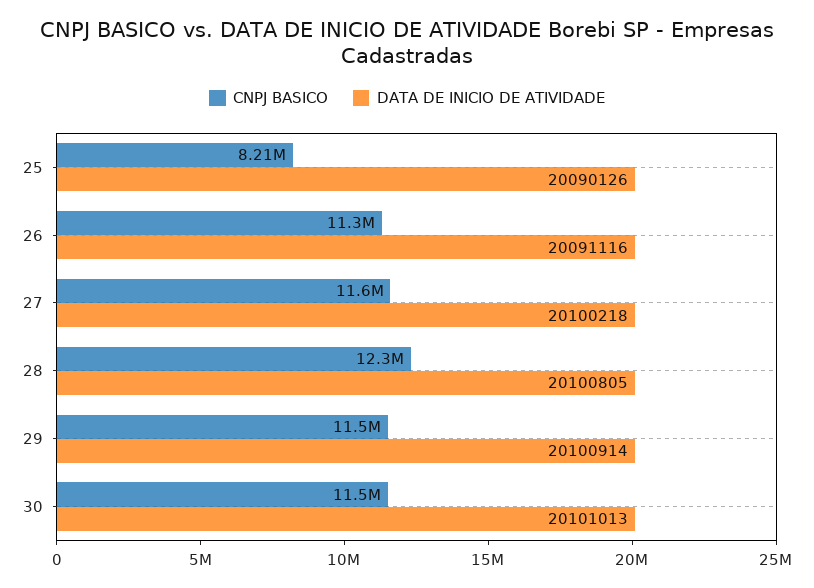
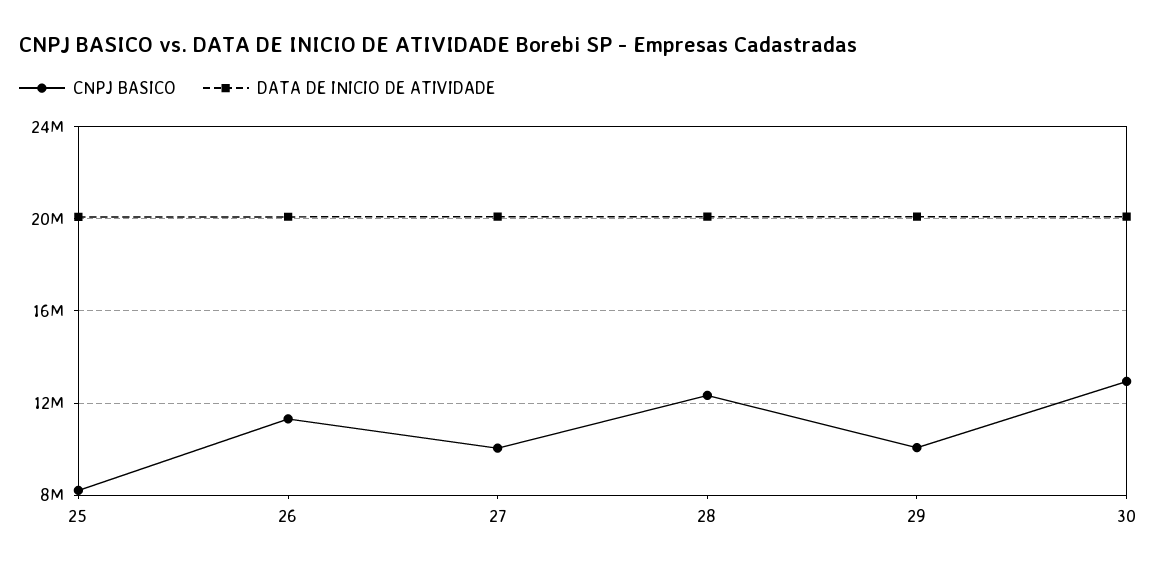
CNPJ BASICO, 27: 11600000 -> 10000000
CNPJ BASICO, 29: 11500000 -> 10000000
CNPJ BASICO, 30: 11500000 -> 13000000

